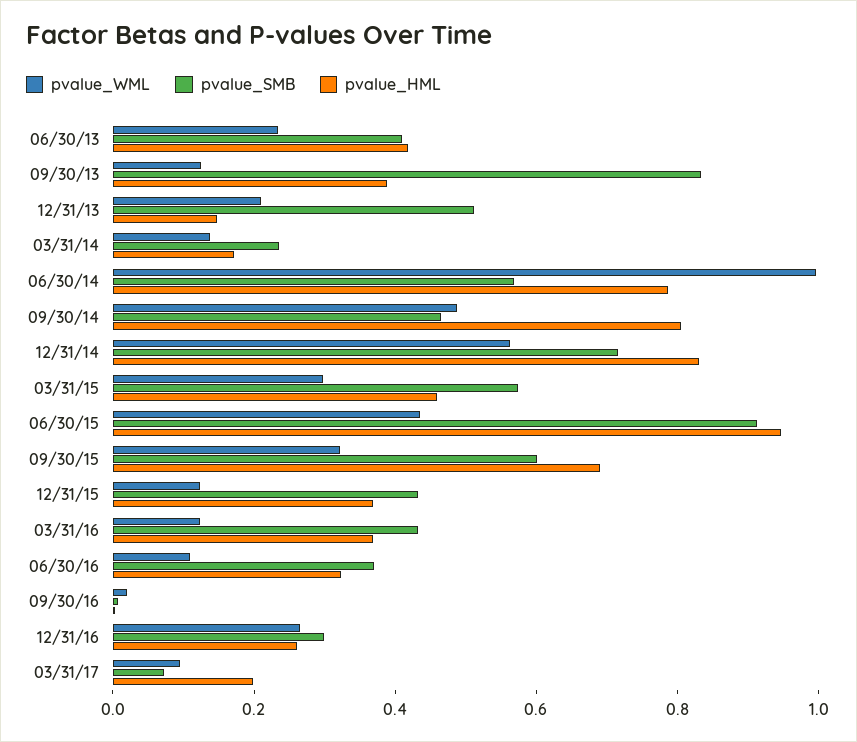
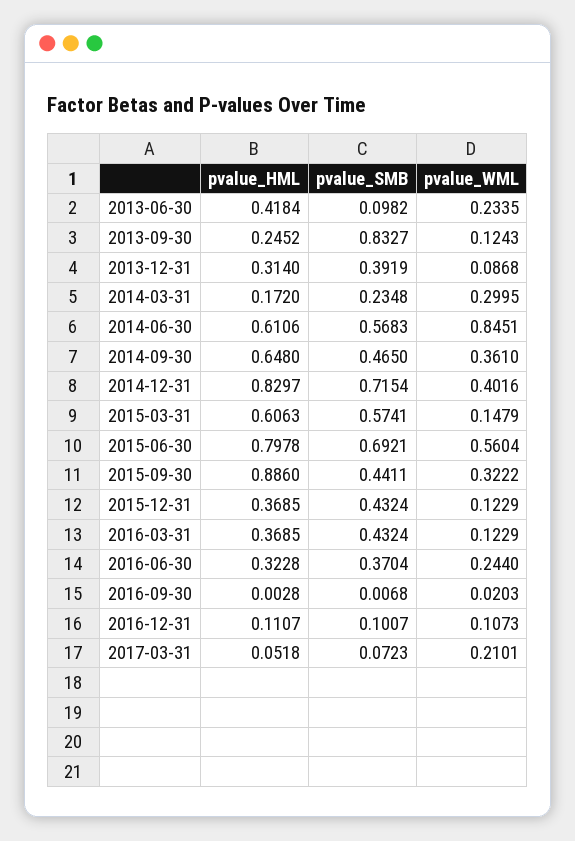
pvalue_SMB, 06/30/13: 0.4 -> 0.0982
pvalue_HML, 09/30/13: 0.4 -> 0.2452
pvalue_WML, 12/31/13: 0.2 -> 0.0868
pvalue_SMB, 12/31/13: 0.5 -> 0.3919
pvalue_HML, 12/31/13: 0.15 -> 0.314
pvalue_WML, 03/31/14: 0.15 -> 0.2995
pvalue_WML, 06/30/14: 1 -> 0.8451
pvalue_HML, 06/30/14: 0.8 -> 0.6106
pvalue_WML, 09/30/14: 0.5 -> 0.361
pvalue_HML, 09/30/14: 0.8 -> 0.648
pvalue_WML, 12/31/14: 0.55 -> 0.4016
pvalue_WML, 03/31/15: 0.3 -> 0.1479
pvalue_HML, 03/31/15: 0.45 -> 0.6063
pvalue_WML, 06/30/15: 0.45 -> 0.5604
pvalue_SMB, 06/30/15: 0.9 -> 0.6921
pvalue_HML, 06/30/15: 0.95 -> 0.7978
pvalue_SMB, 09/30/15: 0.6 -> 0.4411
pvalue_HML, 09/30/15: 0.7 -> 0.886
pvalue_WML, 06/30/16: 0.1 -> 0.244
pvalue_WML, 12/31/16: 0.25 -> 0.1073
pvalue_SMB, 12/31/16: 0.3 -> 0.1007
pvalue_HML, 12/31/16: 0.25 -> 0.1107
pvalue_WML, 03/31/17: 0.1 -> 0.2101
pvalue_HML, 03/31/17: 0.2 -> 0.0518

